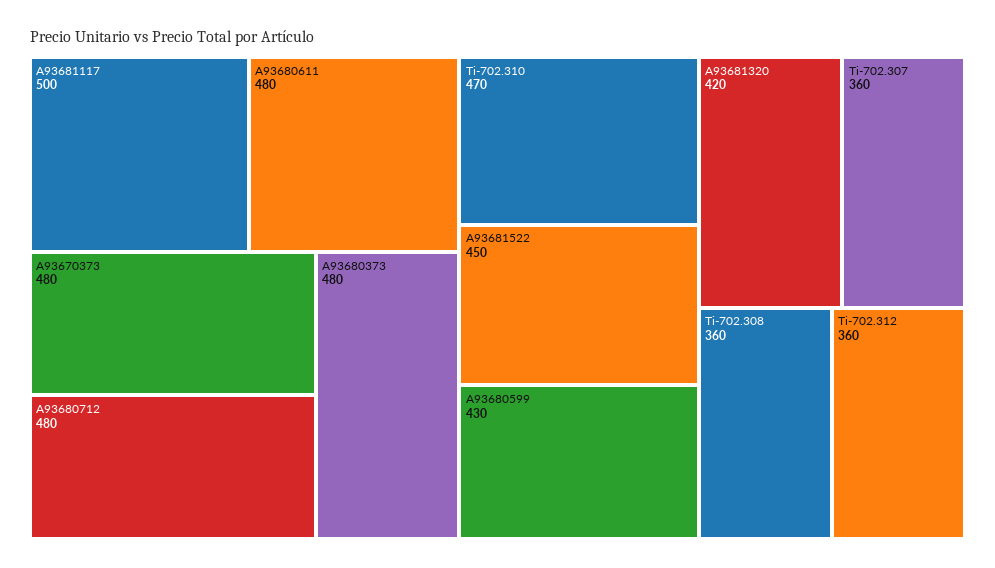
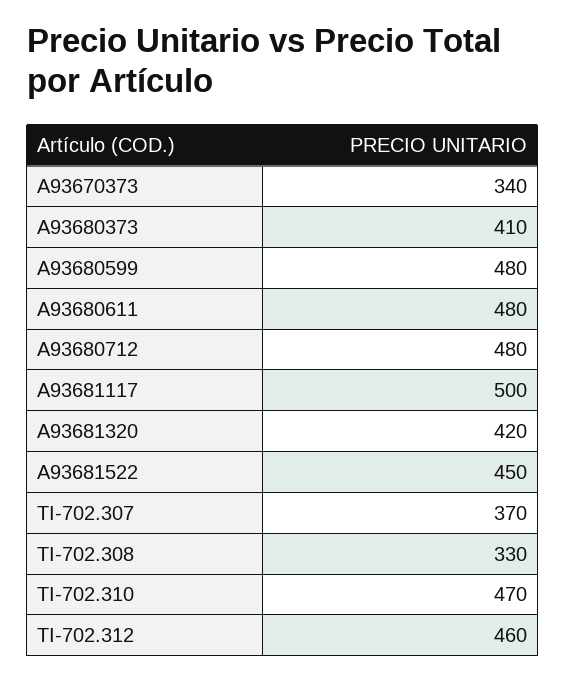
A93670373: 480 -> 340
A93680373: 480 -> 410
A93680599: 430 -> 480
Ti-702.307: 360 -> 370
Ti-702.308: 360 -> 330
Ti-702.312: 360 -> 460

